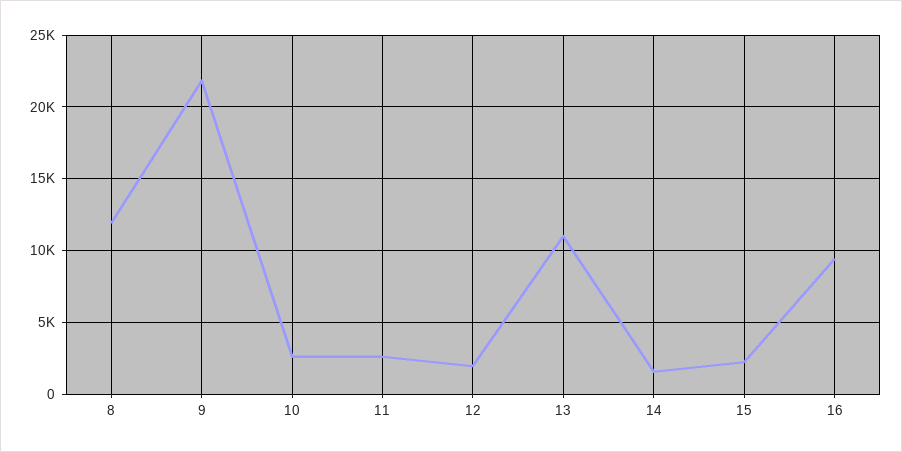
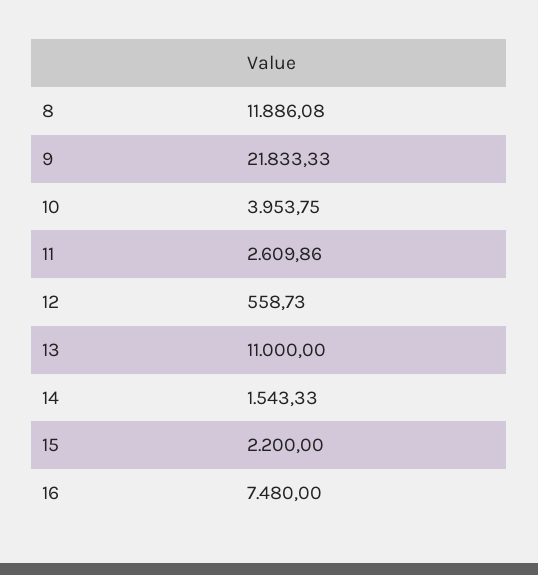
10: 2500 -> 3953.75
12: 2000 -> 558.73
16: 9500 -> 7480

